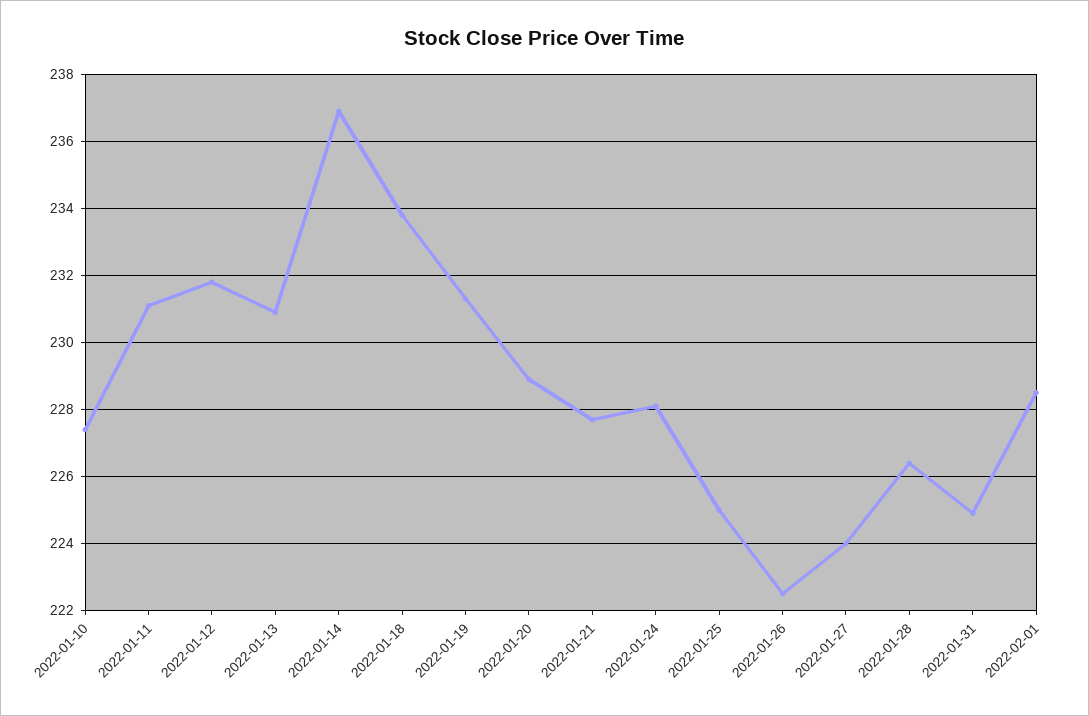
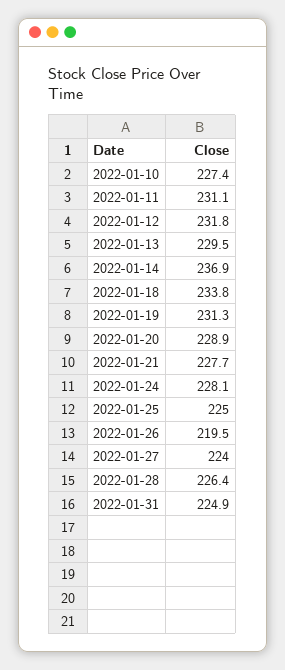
2022-01-13: 231 -> 229.5
2022-01-26: 222.5 -> 219.5
2022-02-01: 228.5 -> none

